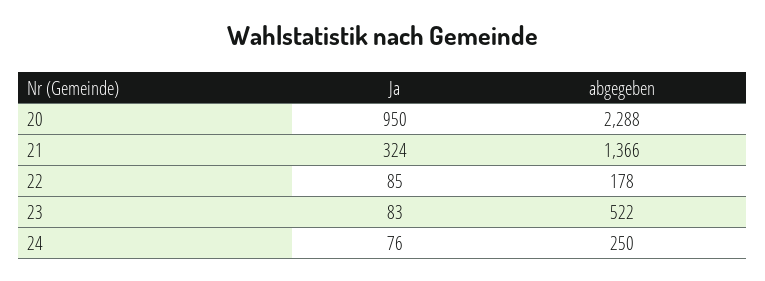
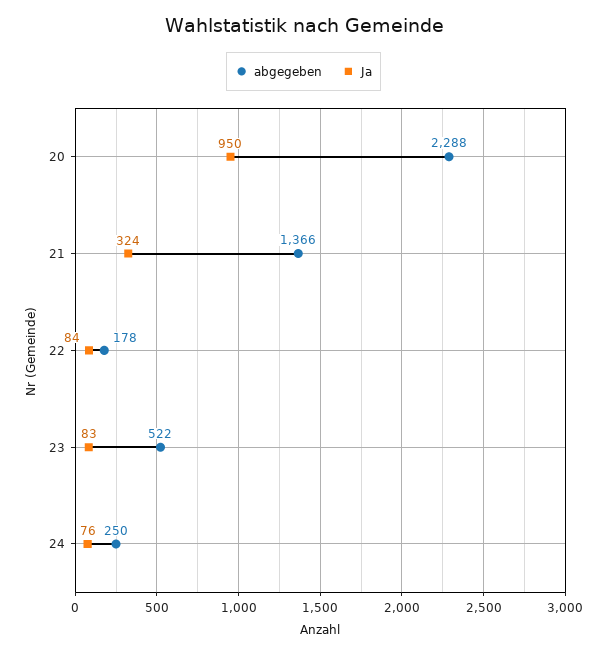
Ja, 22: 85 -> 84

